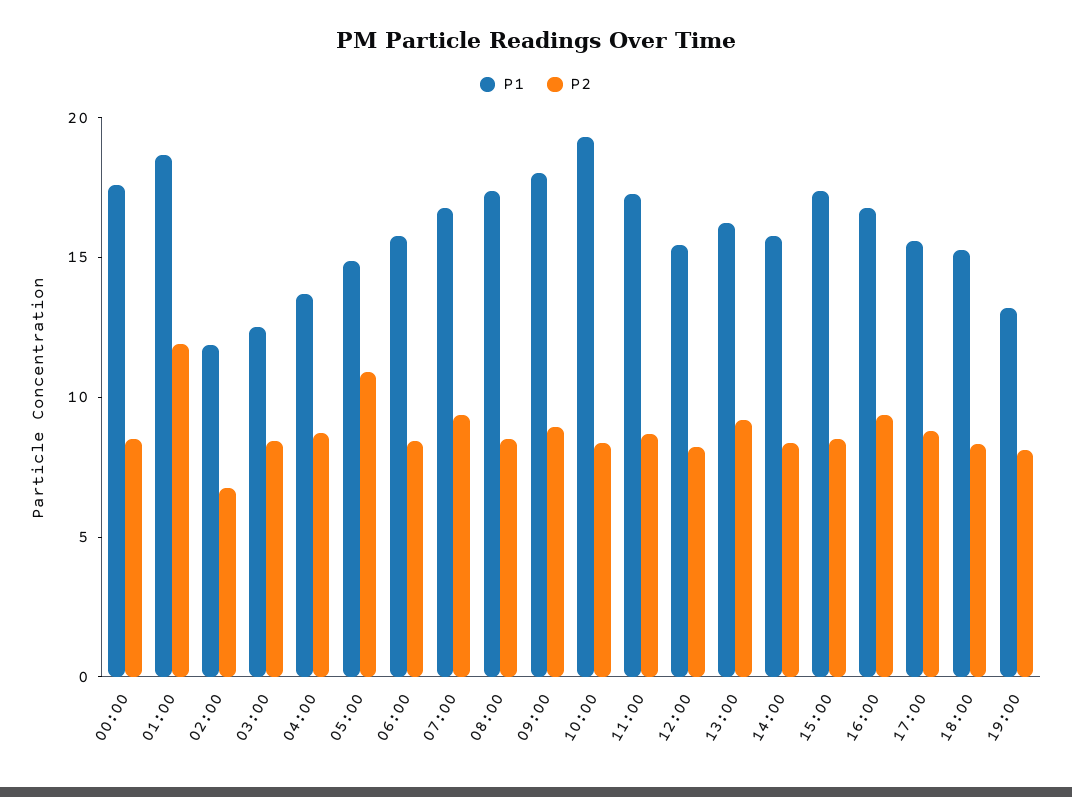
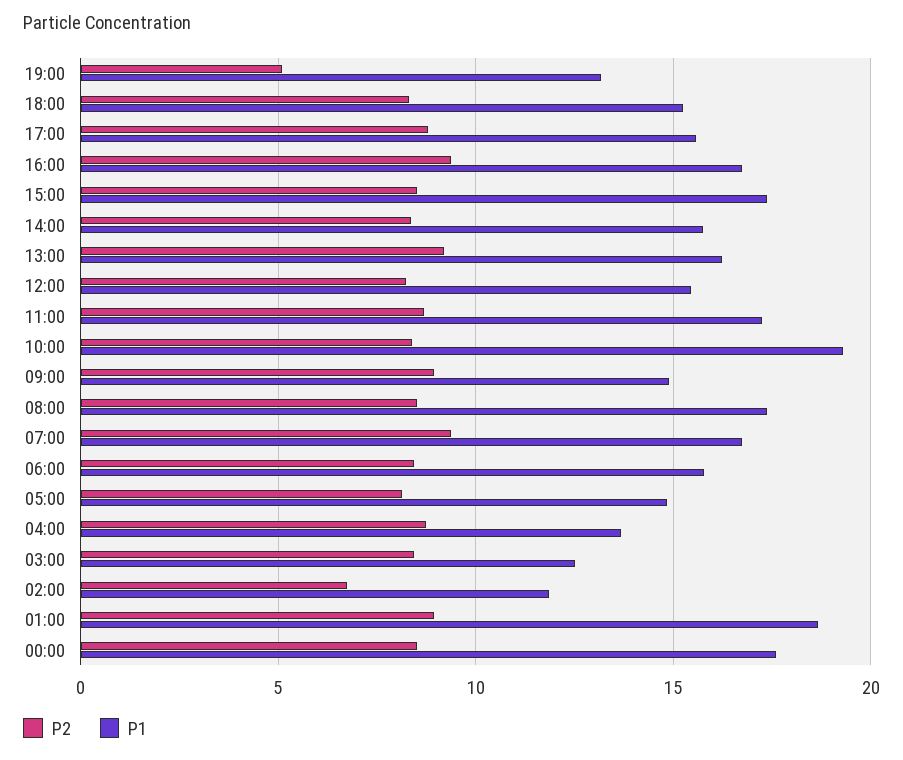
P2, 01:00: 12 -> 9
P2, 05:00: 11 -> 8
P1, 09:00: 18 -> 15
P2, 19:00: 8 -> 5

